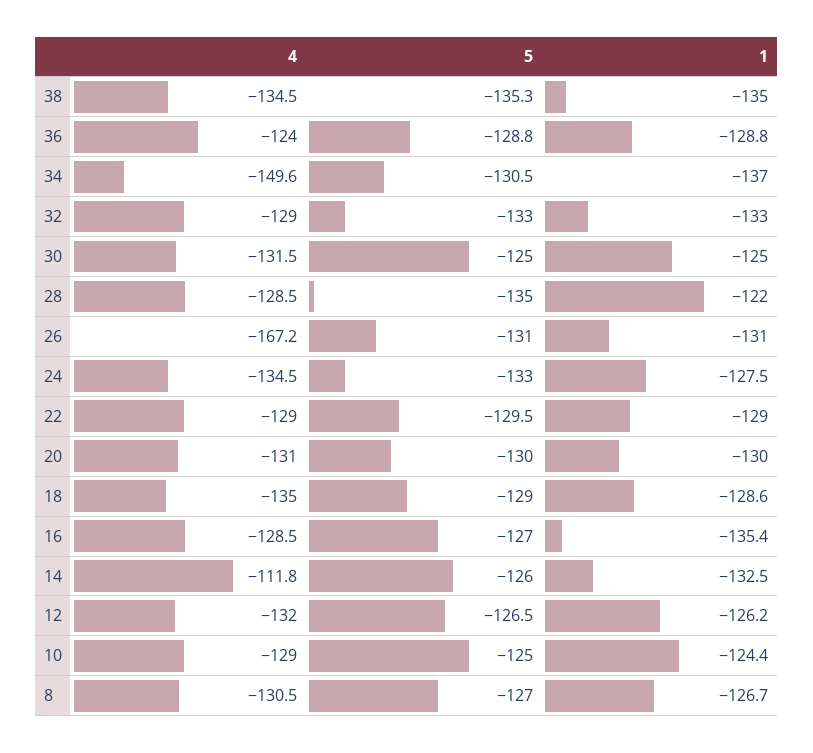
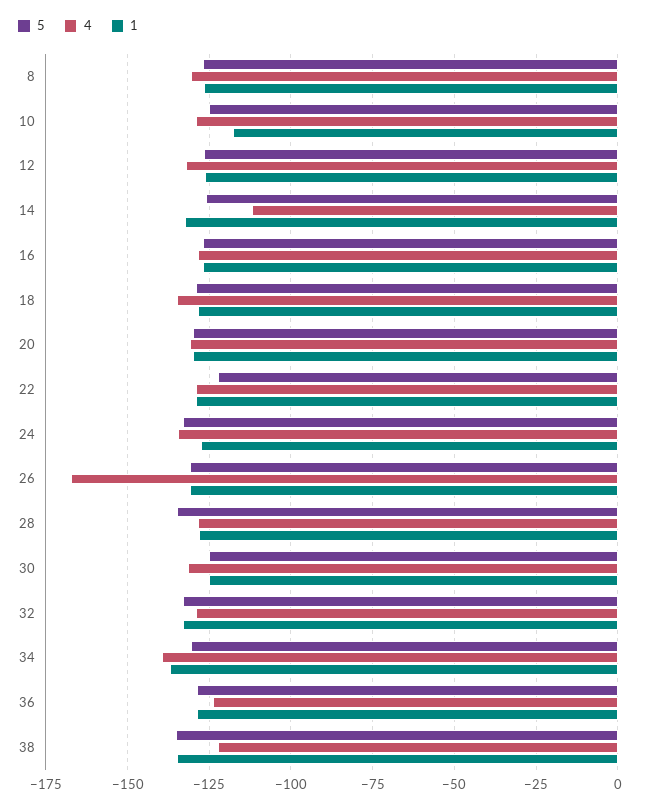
4, 38: -134.5 -> -122.5
4, 34: -149.6 -> -140
1, 28: -122 -> -127.5
5, 22: -129.5 -> -122.5
1, 16: -135.4 -> -127.5
1, 10: -124.4 -> -117.5

